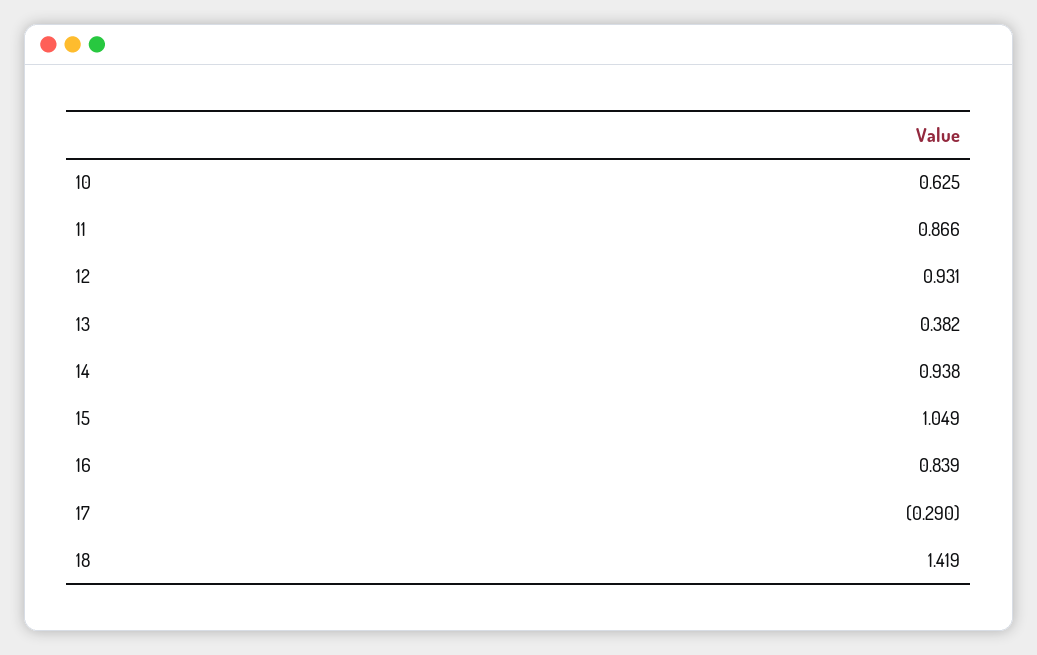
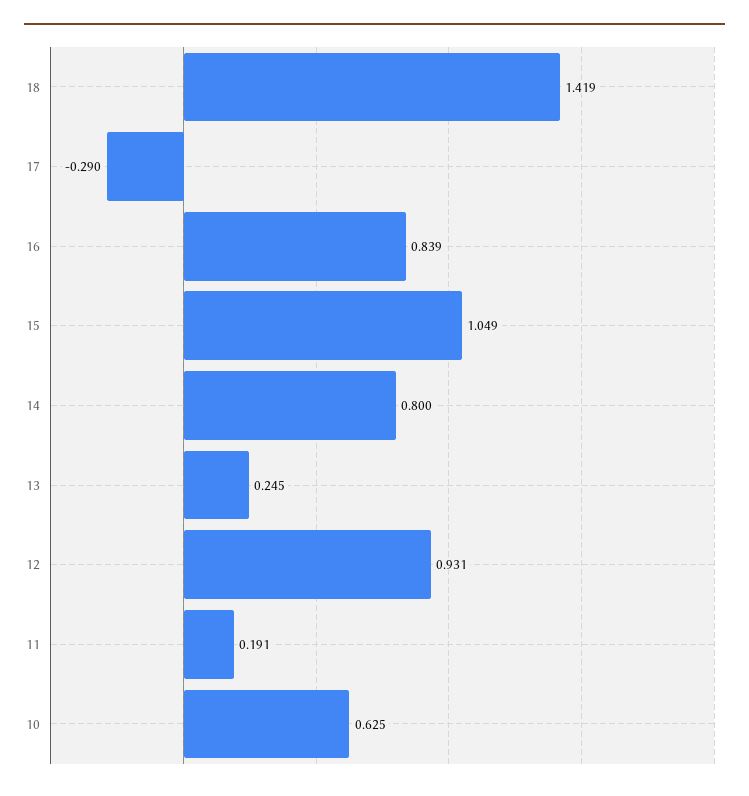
11: 0.866 -> 0.191
13: 0.382 -> 0.245
14: 0.938 -> 0.8

